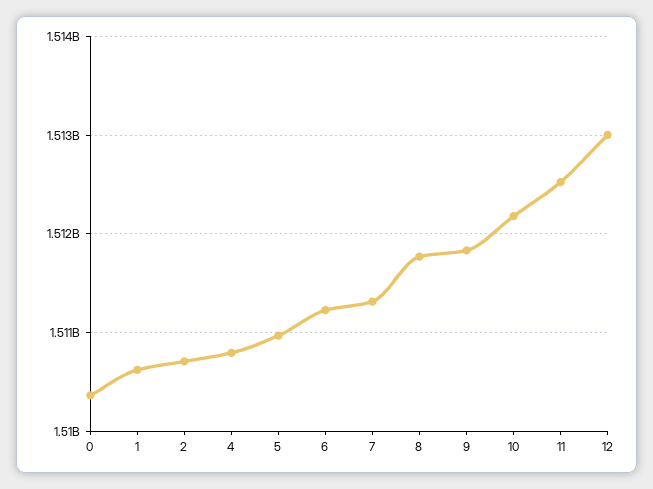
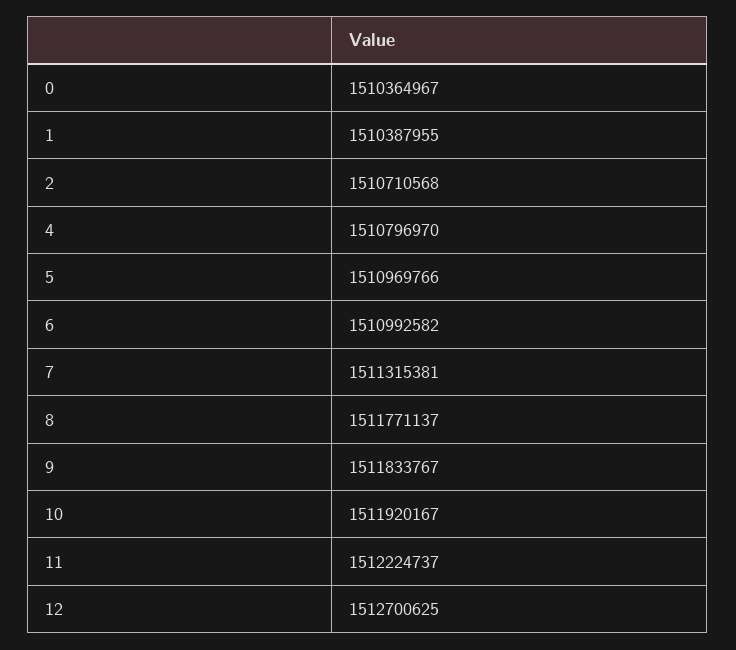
1: 1510600000 -> 1510387955
6: 1511200000 -> 1510992582
10: 1512200000 -> 1511920167
11: 1512500000 -> 1512224737
12: 1513000000 -> 1512700625

